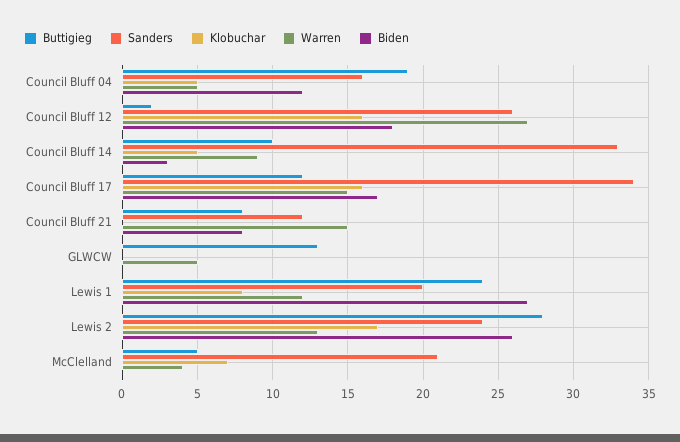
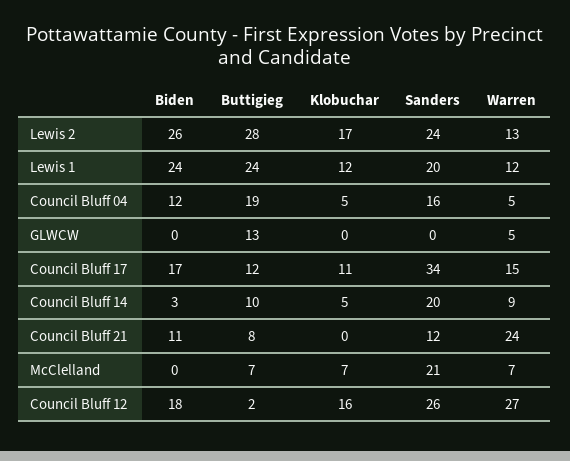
Sanders, Council Bluff 14: 33 -> 20
Klobuchar, Council Bluff 17: 16 -> 11
Warren, Council Bluff 21: 15 -> 24
Biden, Council Bluff 21: 8 -> 11
Klobuchar, Lewis 1: 8 -> 12
Biden, Lewis 1: 27 -> 24
Buttigieg, McClelland: 5 -> 7
Warren, McClelland: 4 -> 7

